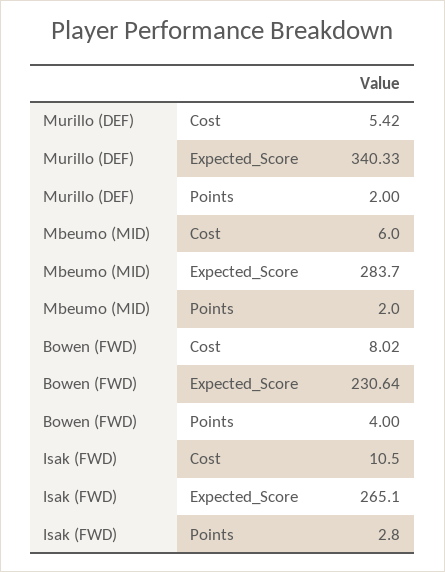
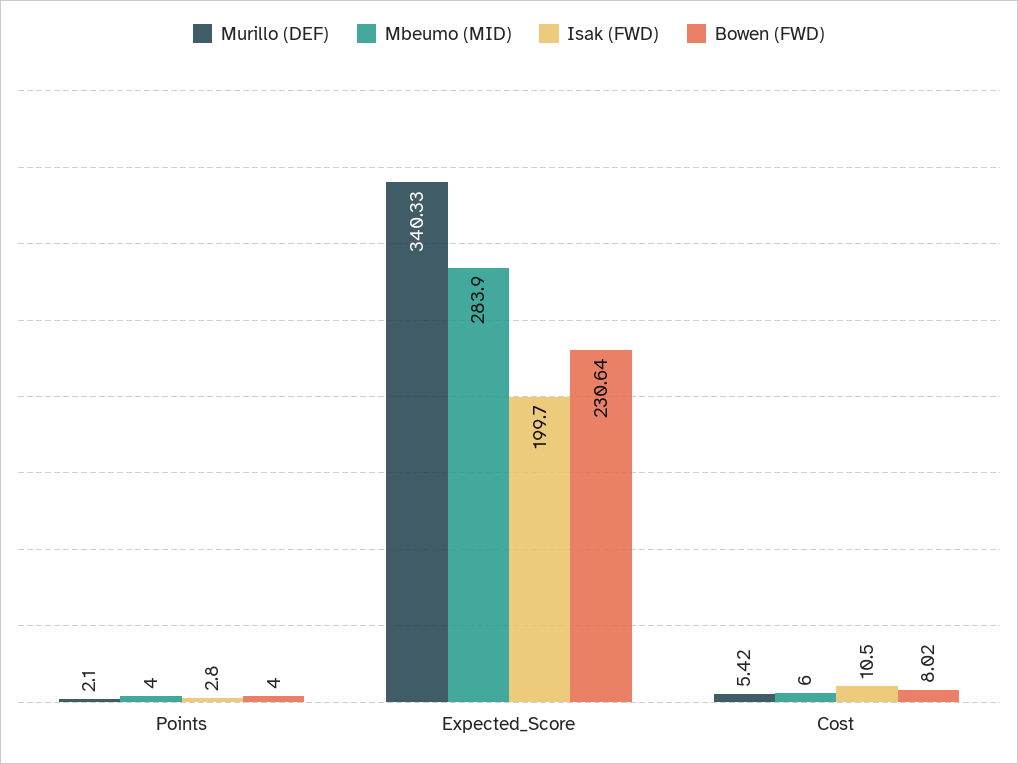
Murillo (DEF), Points: 2 -> 2.1
Mbeumo (MID), Expected_Score: 283.7 -> 283.9
Mbeumo (MID), Points: 2 -> 4
Isak (FWD), Expected_Score: 265.1 -> 199.7

